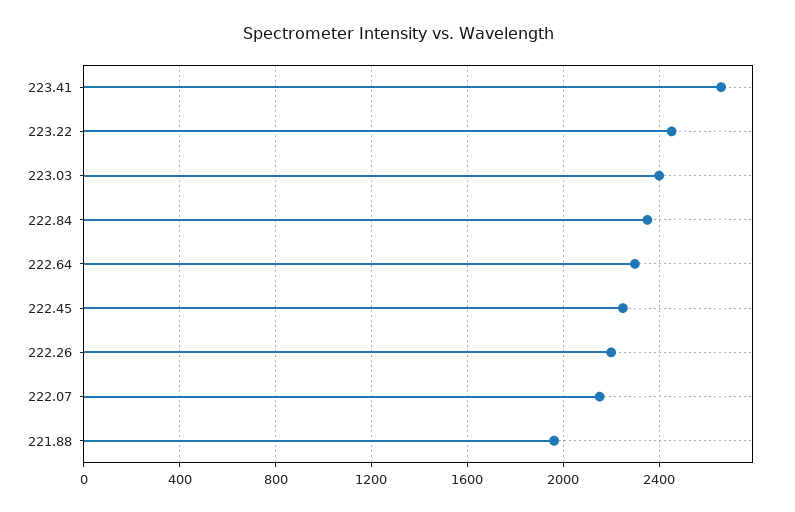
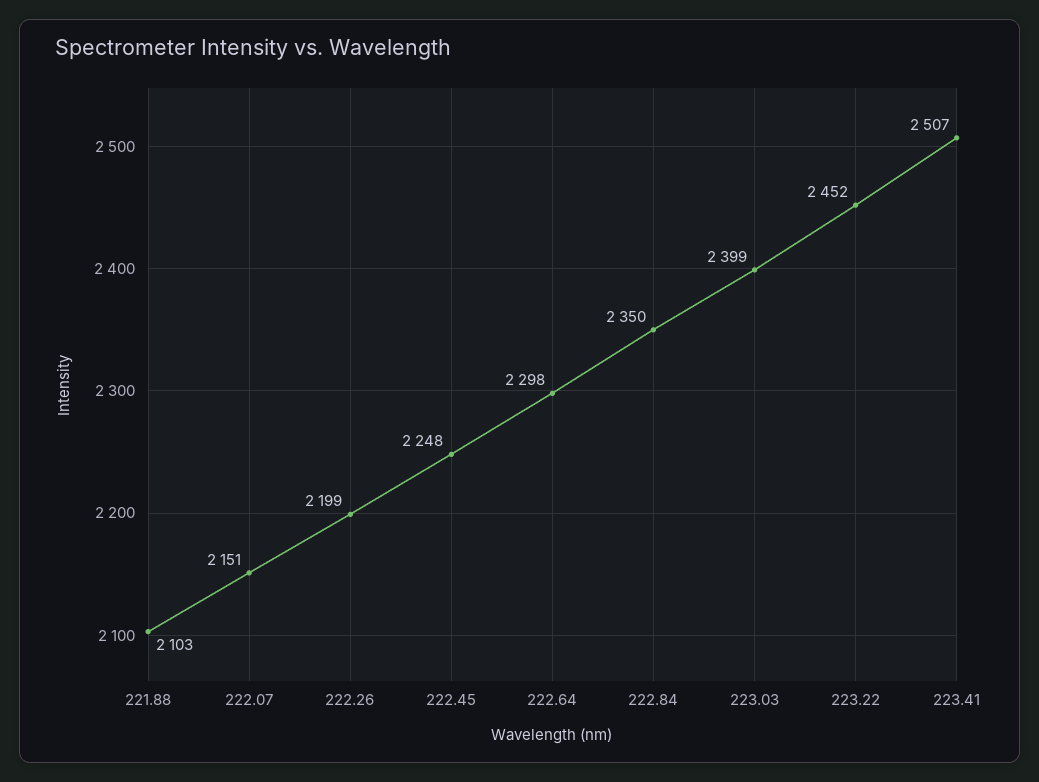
223.41: 2650 -> 2507
221.88: 1950 -> 2103

